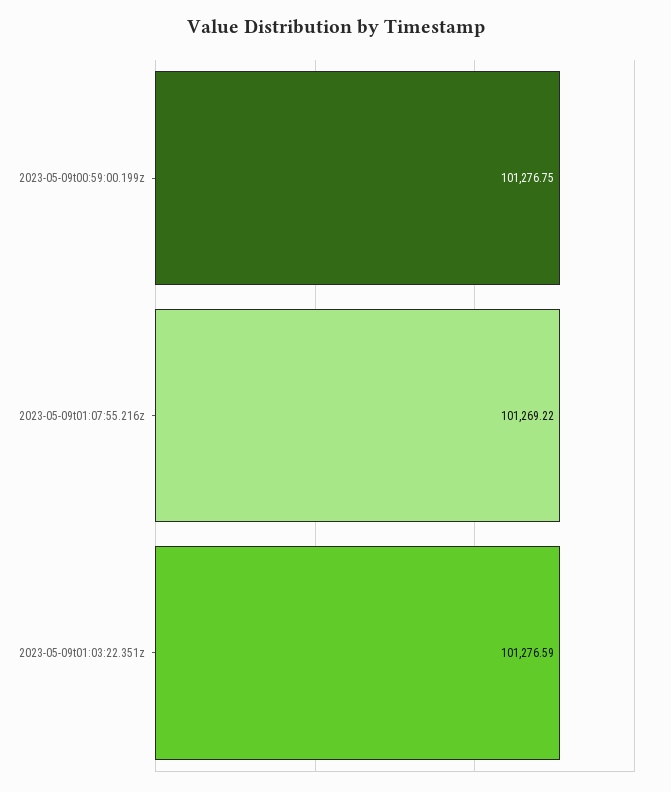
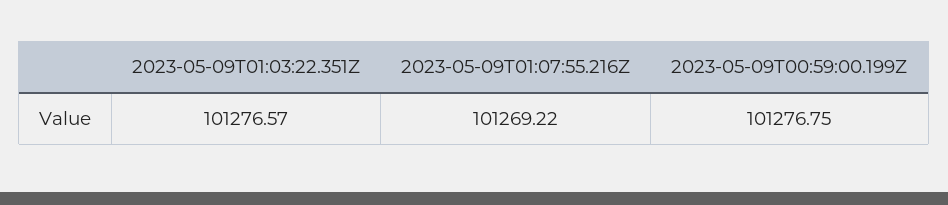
2023-05-09t01:03:22.351z: 101276.59 -> 101276.57

